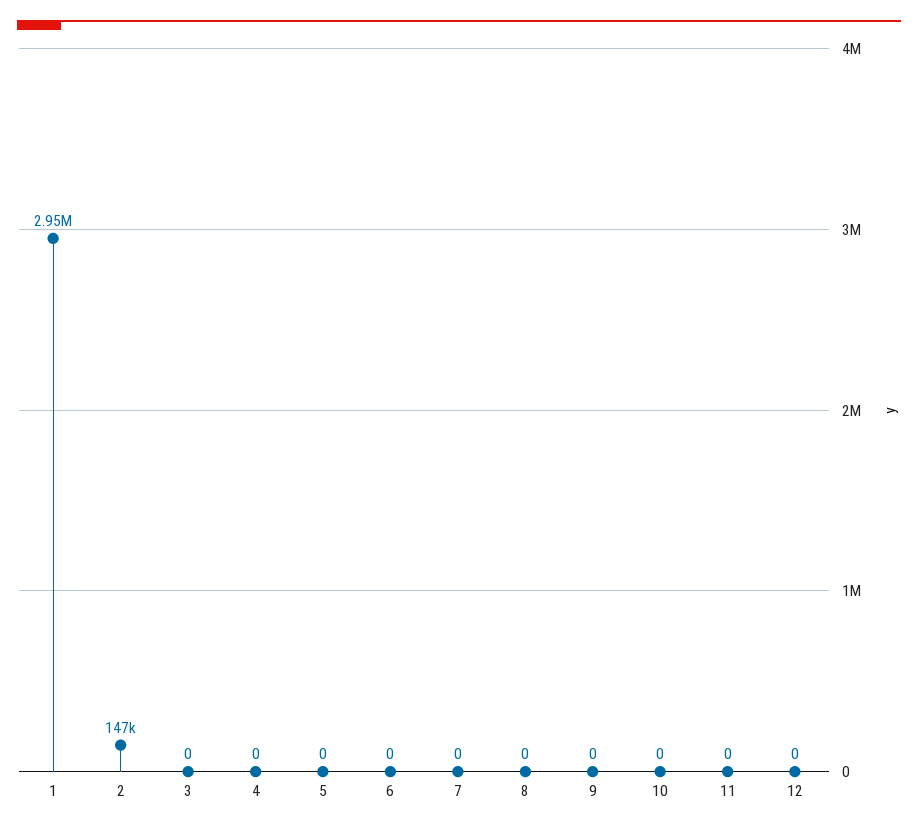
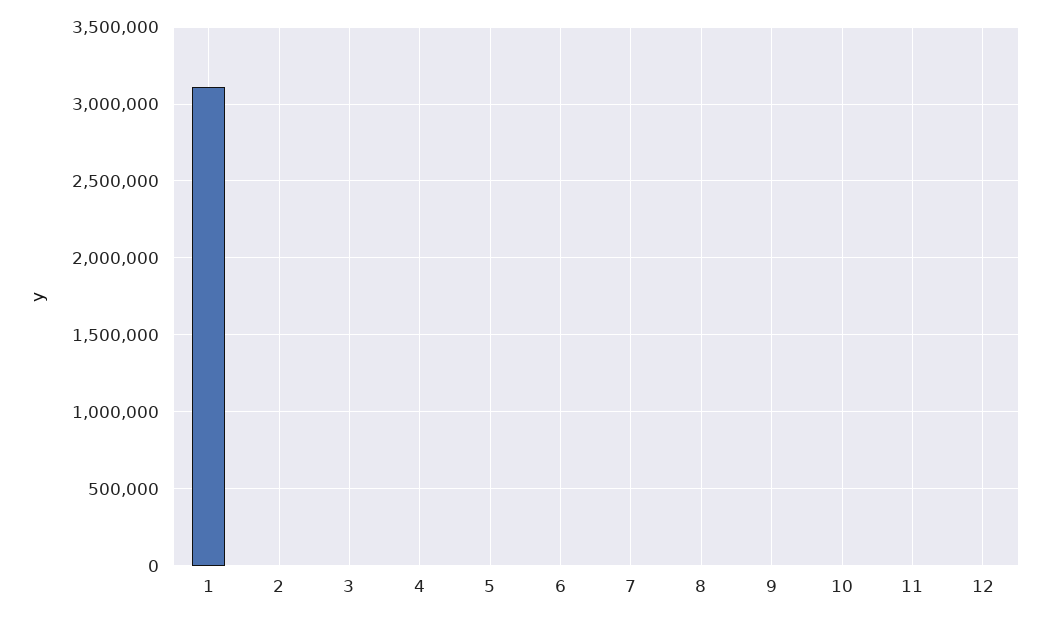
1: 2950000 -> 3100000
2: 147000 -> 0

